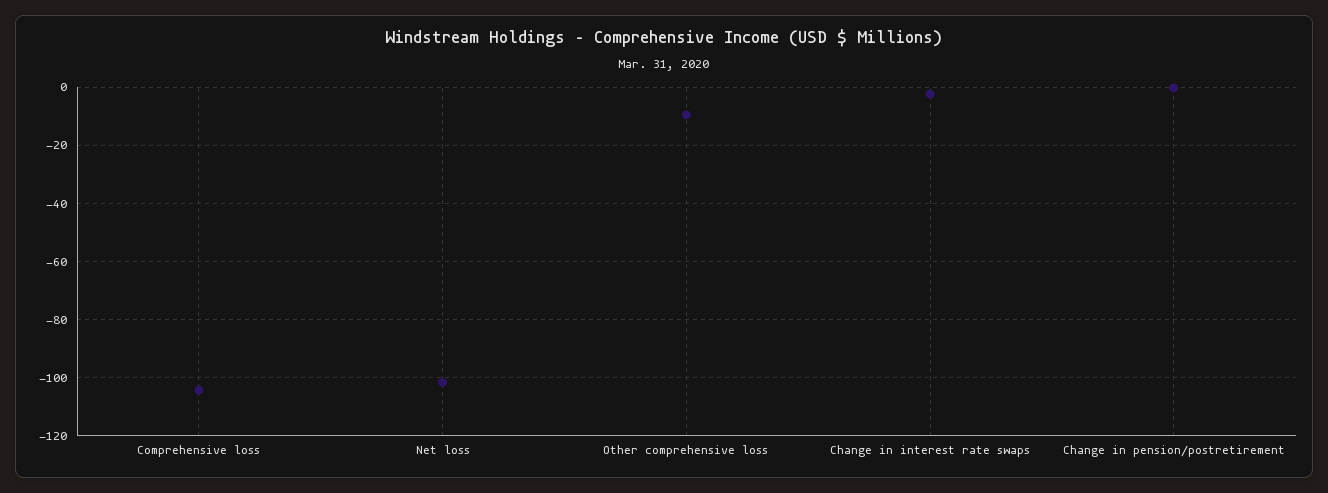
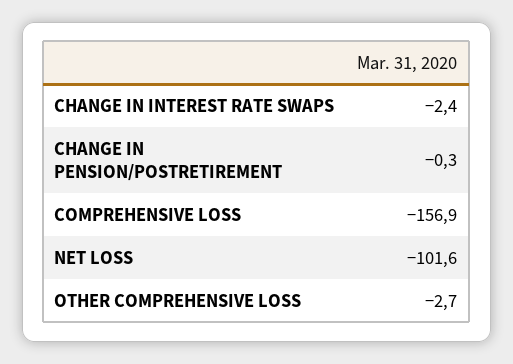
Comprehensive loss: -105 -> -156.9
Other comprehensive loss: -10 -> -2.7

